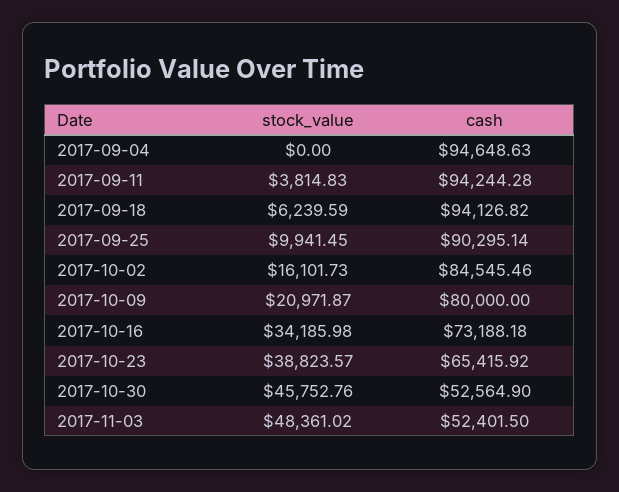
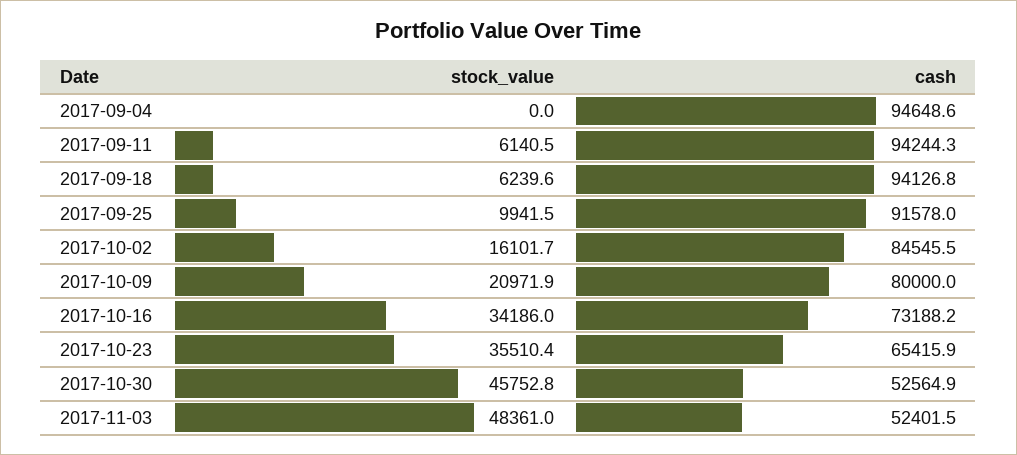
stock_value, 2017-09-11: 3814.83 -> 6140.5
cash, 2017-09-25: 90295.14 -> 91578
stock_value, 2017-10-23: 38823.57 -> 35510.4

